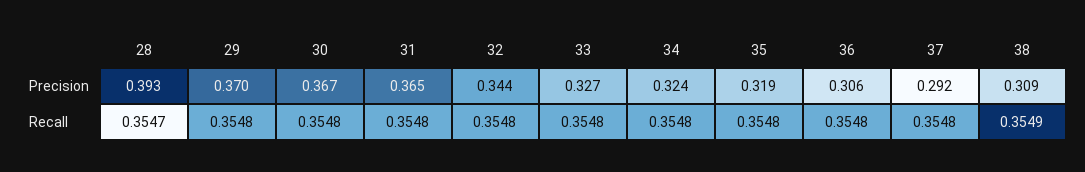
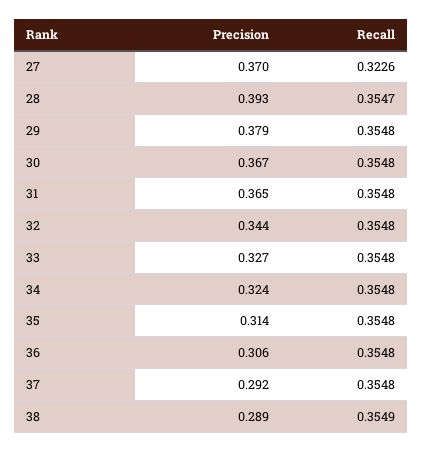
29, Precision: 0.37 -> 0.379
35, Precision: 0.319 -> 0.314
38, Precision: 0.309 -> 0.289
27, Precision: none -> 0.37
27, Recall: none -> 0.3226

